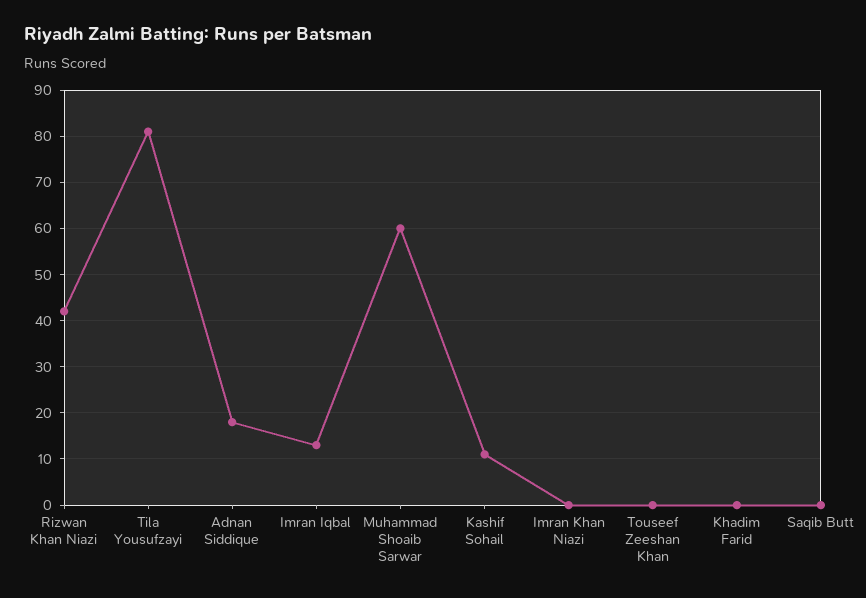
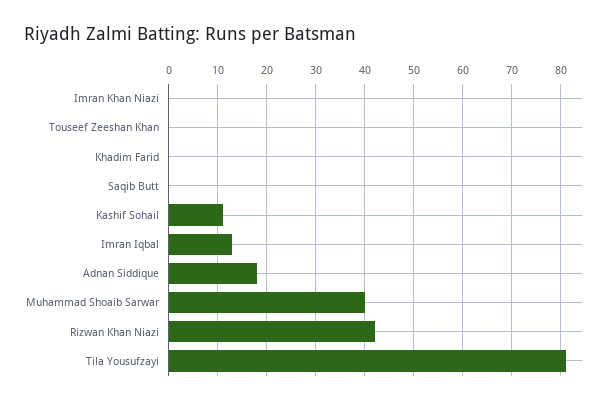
Muhammad Shoaib Sarwar: 60 -> 40

